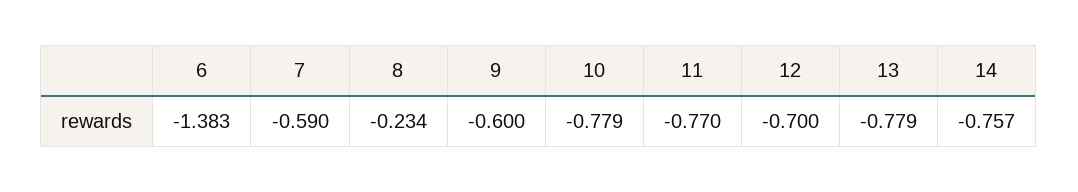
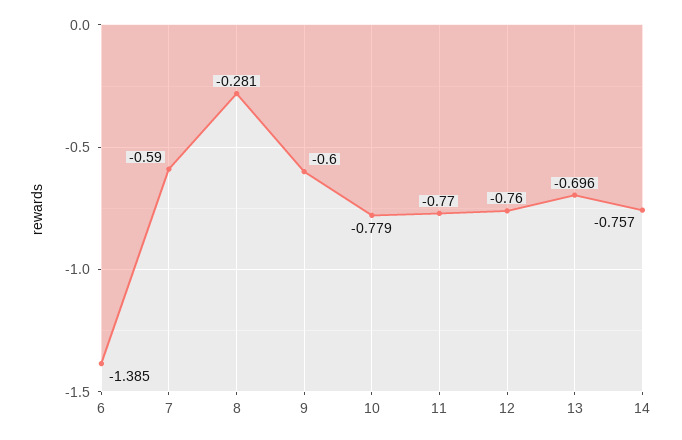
6: -1.383 -> -1.385
8: -0.234 -> -0.281
12: -0.7 -> -0.76
13: -0.779 -> -0.696

